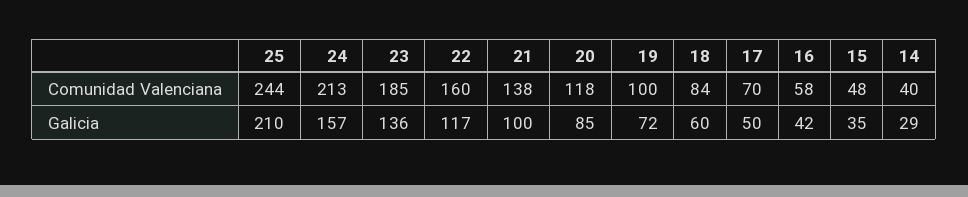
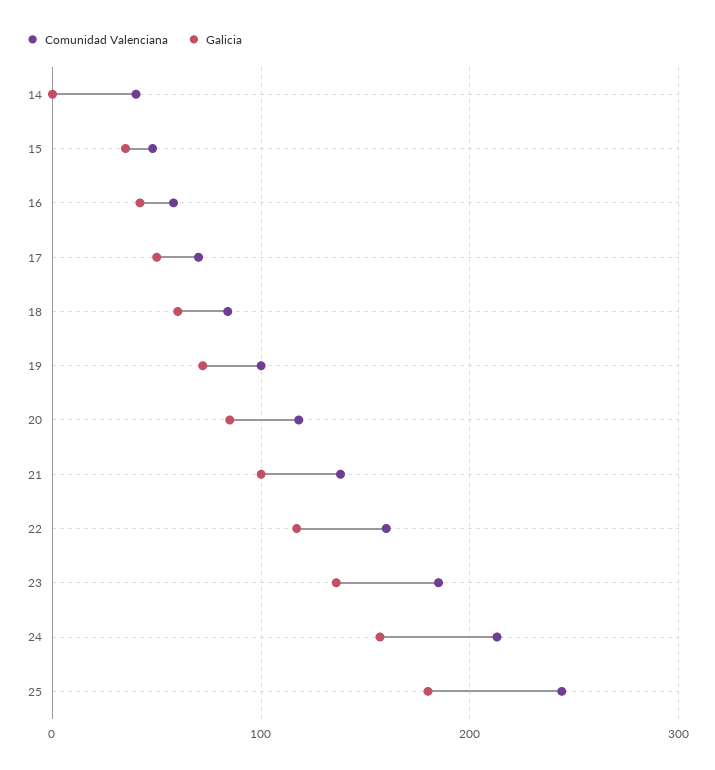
Galicia, 25: 210 -> 180
Galicia, 14: 29 -> 0

